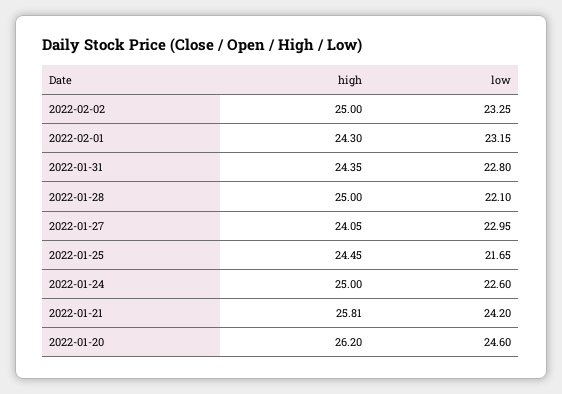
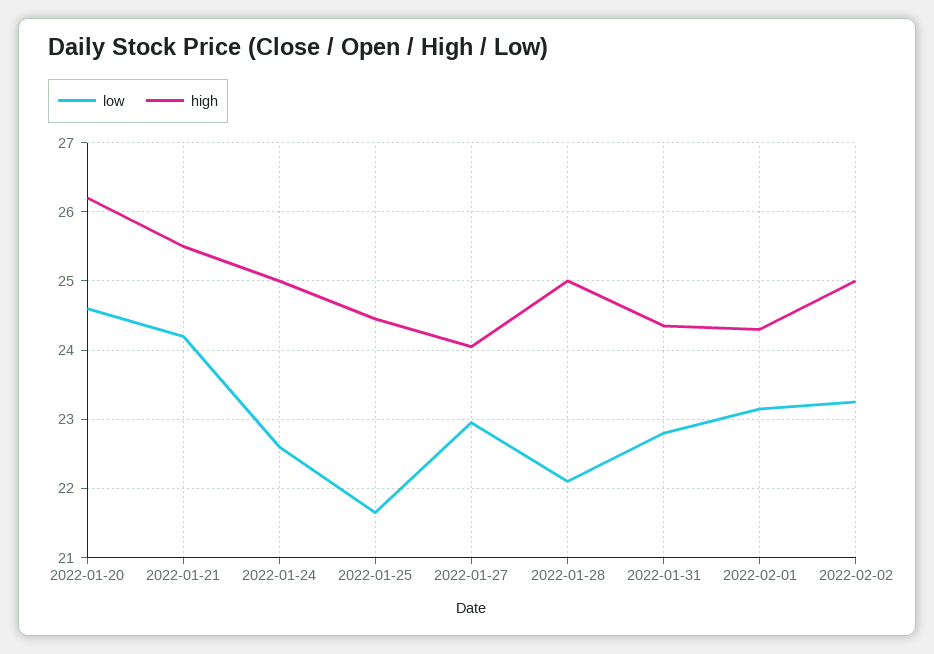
high, 2022-01-21: 25.81 -> 25.5

